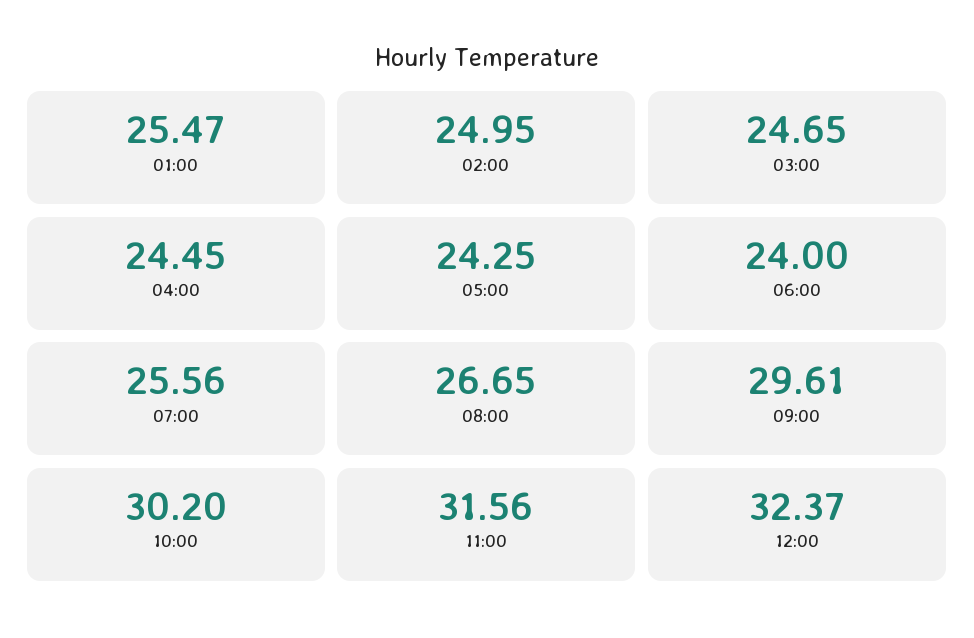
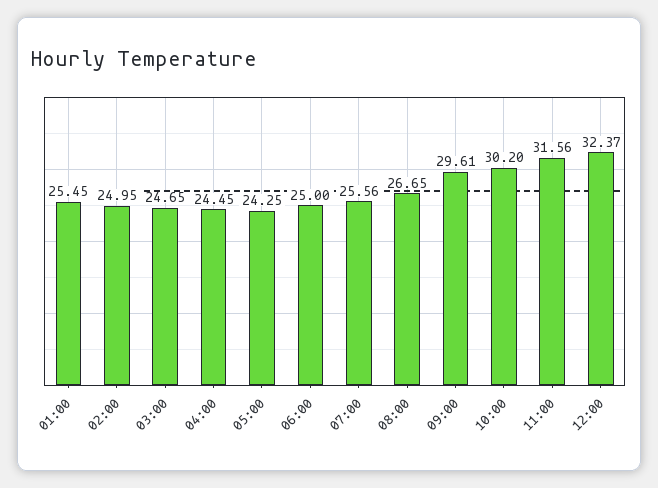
01:00: 25.47 -> 25.45
06:00: 24 -> 25

